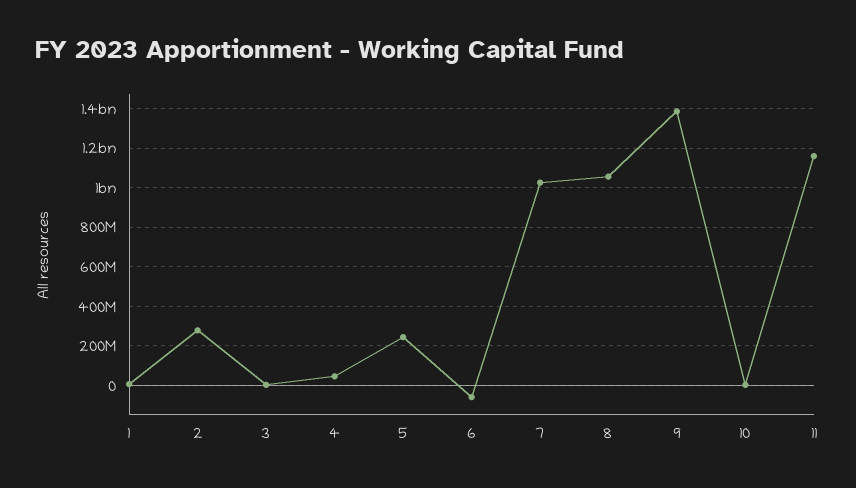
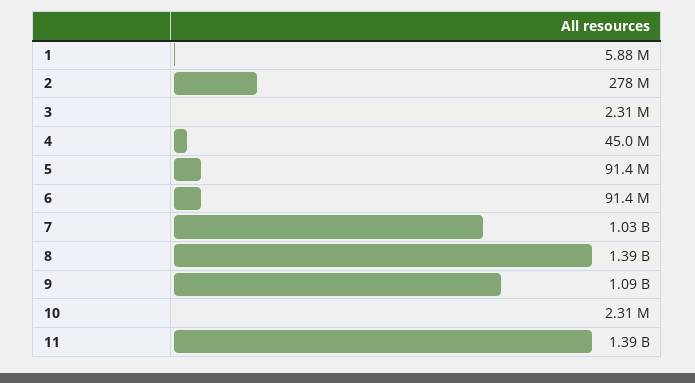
5: 250000000 -> 91400000
6: -50000000 -> 91400000
8: 1050000000 -> 1390000000
9: 1400000000 -> 1090000000
11: 1150000000 -> 1390000000

